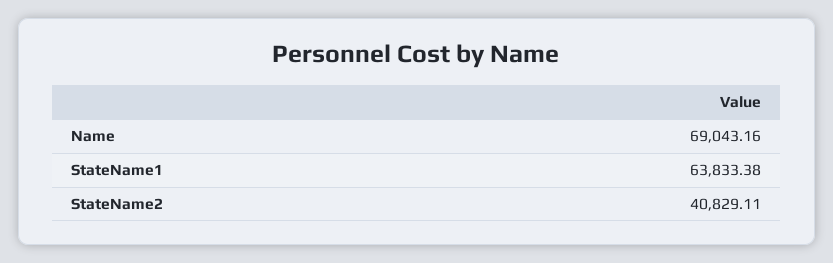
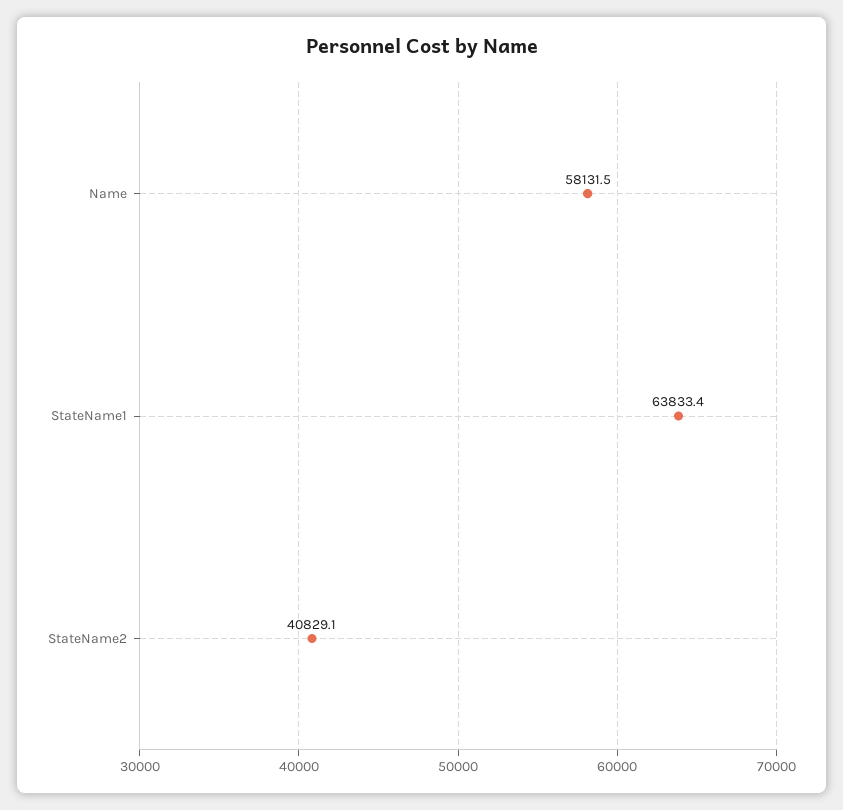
Name: 69043.16 -> 58131.5

